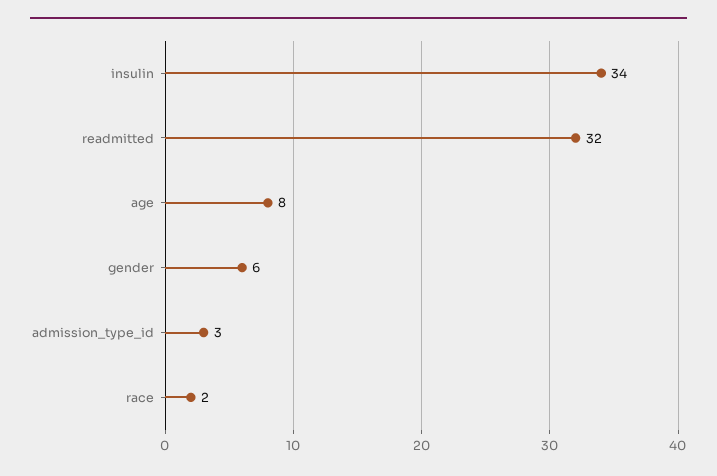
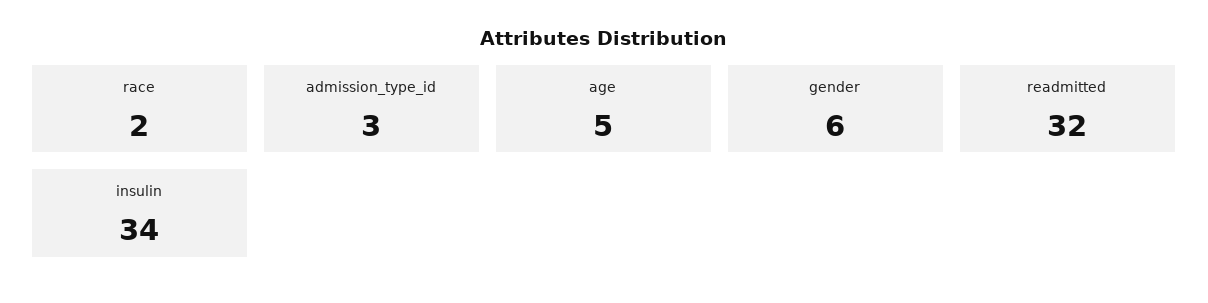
age: 8 -> 5

